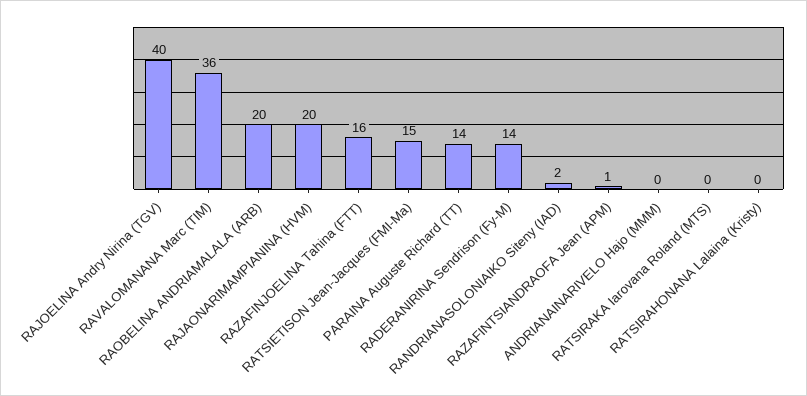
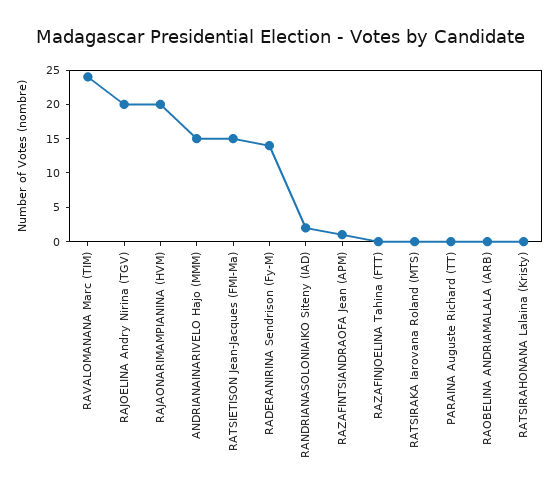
RAJOELINA Andry Nirina (TGV): 40 -> 20
RAVALOMANANA Marc (TIM): 36 -> 25
RAOBELINA ANDRIAMALALA (ARB): 20 -> 0
RAZAFINJOELINA Tahina (FTT): 16 -> 0
PARAINA Auguste Richard (TT): 14 -> 0
ANDRIANAINARIVELO Hajo (MMM): 0 -> 15

